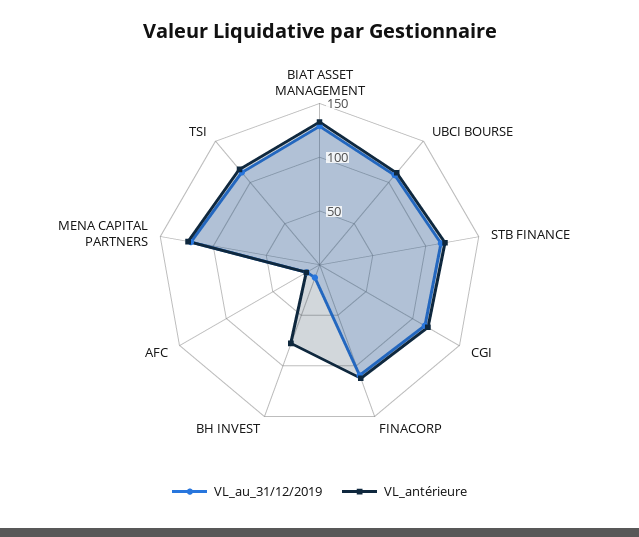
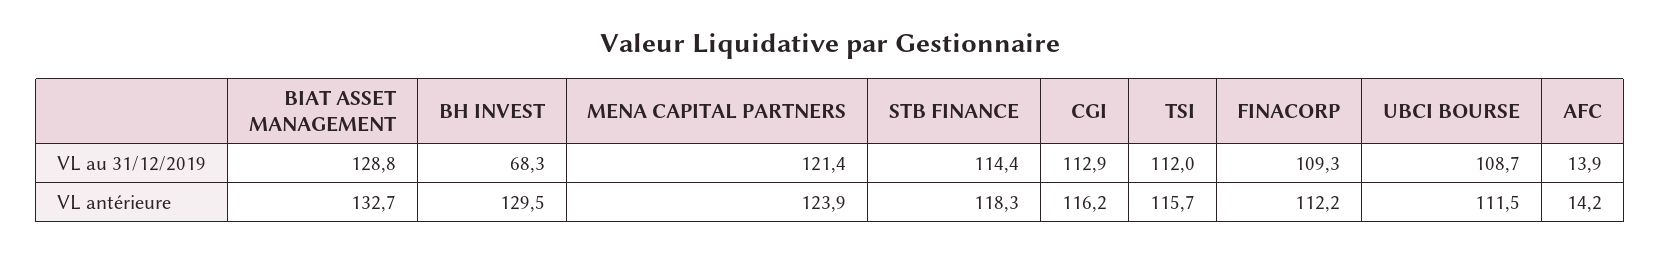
VL_au_31/12/2019, BH INVEST: 10 -> 68.3
VL_antérieure, BH INVEST: 80 -> 129.5

